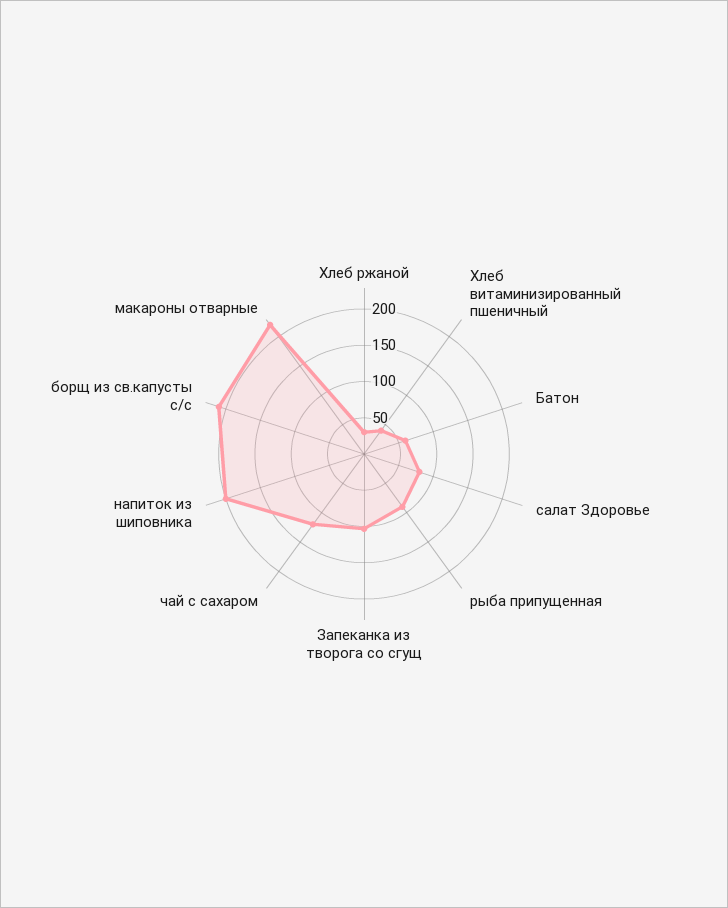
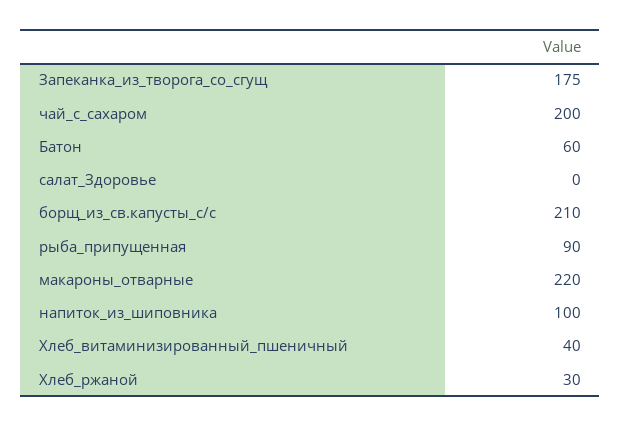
салат Здоровье: 75 -> 0
Запеканка из творога со сгущ: 100 -> 175
чай с сахаром: 125 -> 200
напиток из шиповника: 200 -> 100

